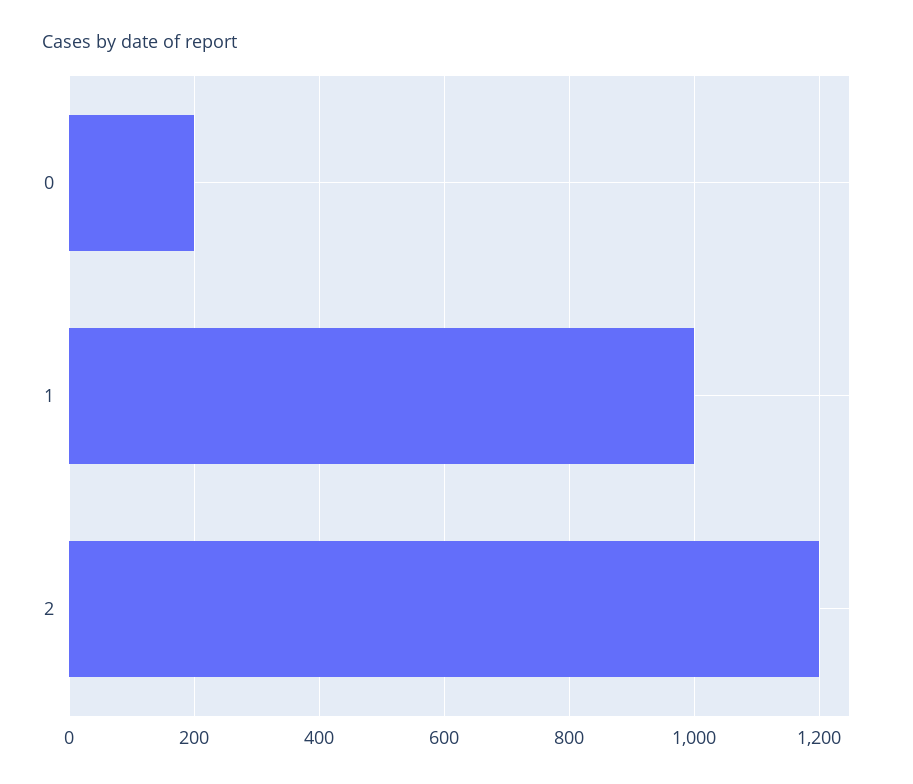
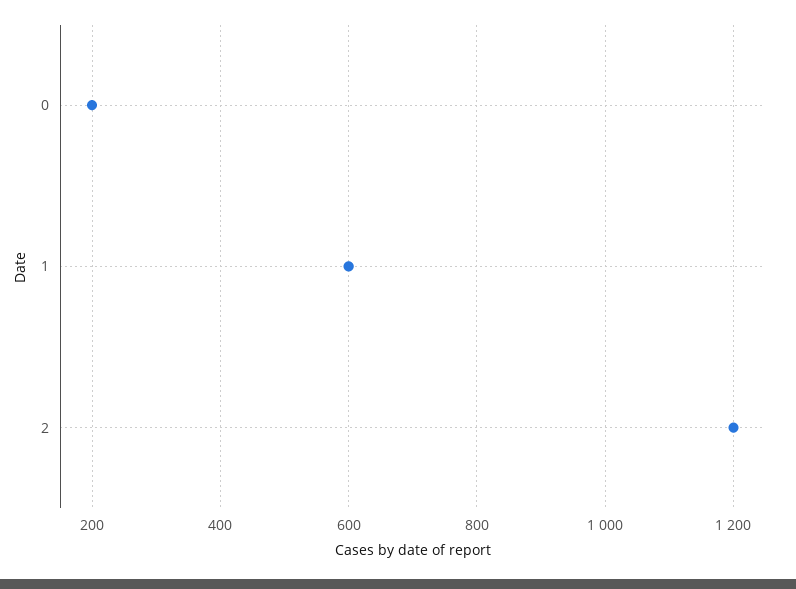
1: 1000 -> 600

